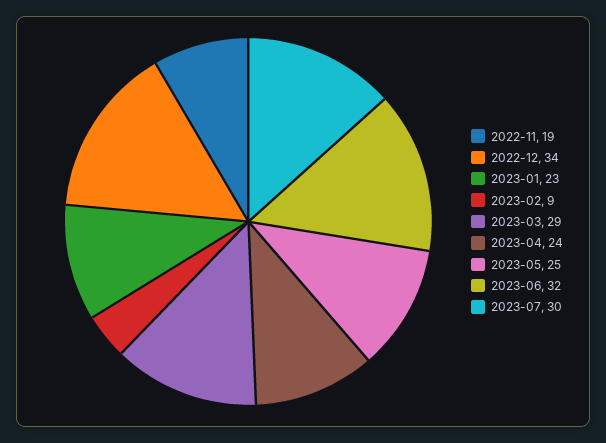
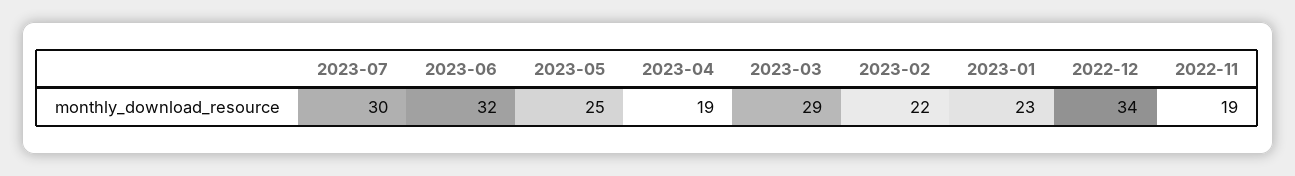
2023-02: 9 -> 22
2023-04: 24 -> 19

